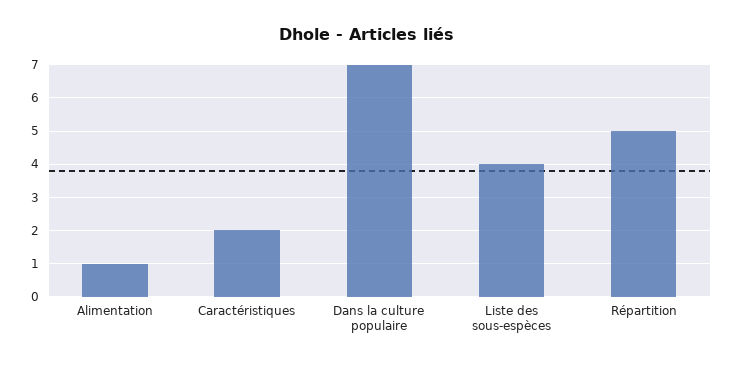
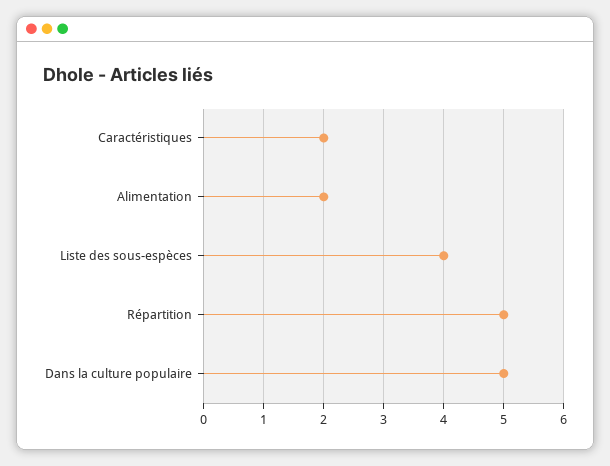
Alimentation: 1 -> 2
Dans la culture populaire: 7 -> 5

